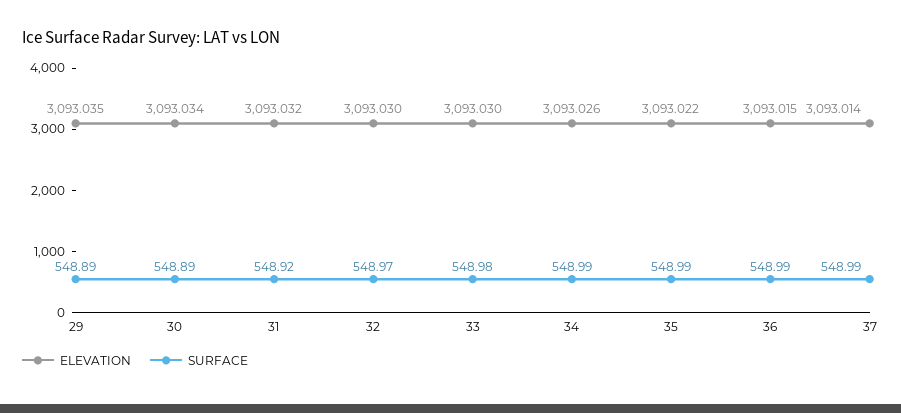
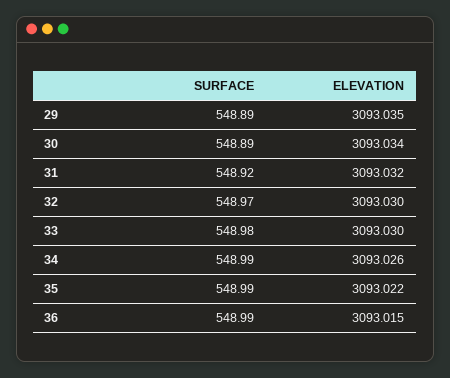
ELEVATION, 37: 3093.014 -> none
SURFACE, 37: 548.99 -> none

